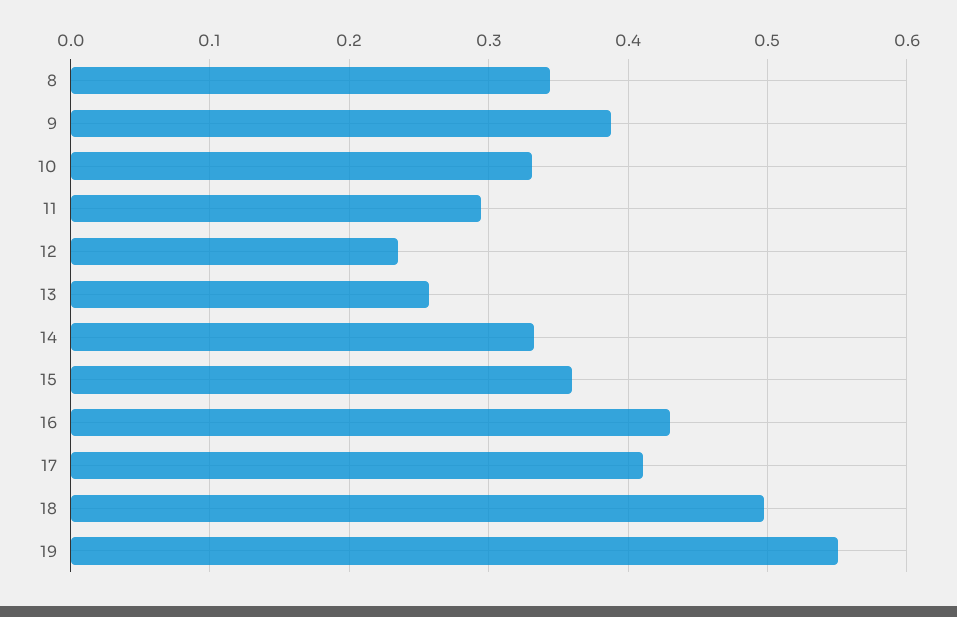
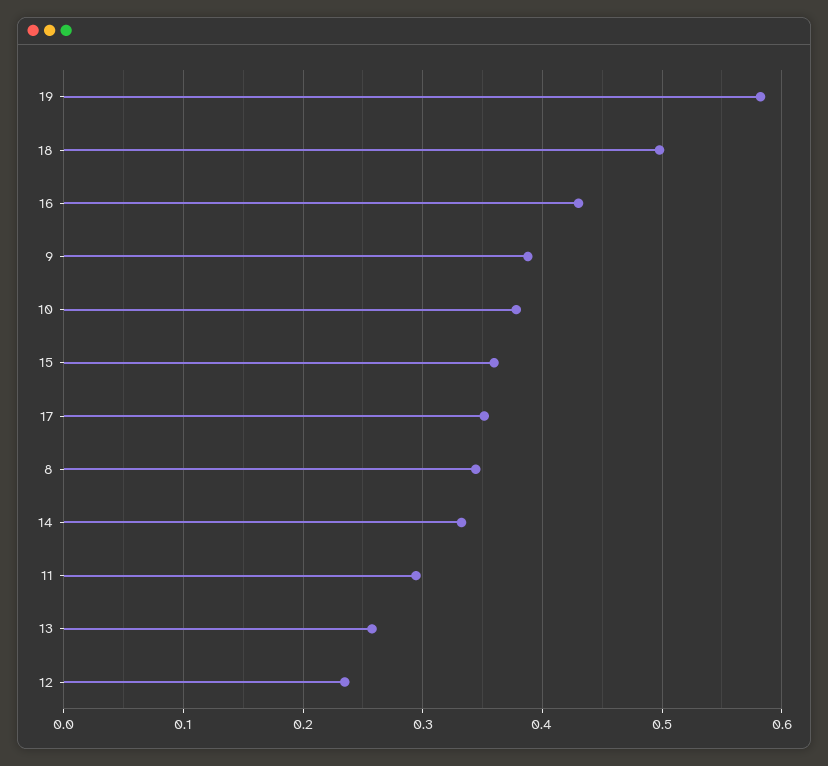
10: 0.33 -> 0.38
17: 0.41 -> 0.35
19: 0.55 -> 0.58

